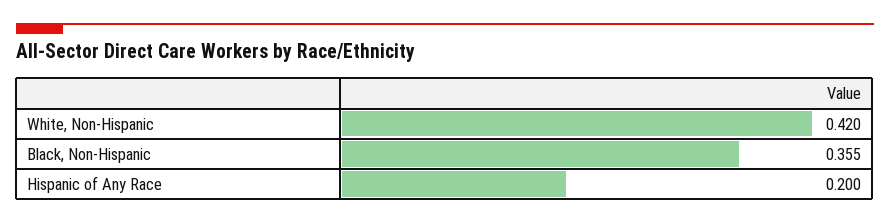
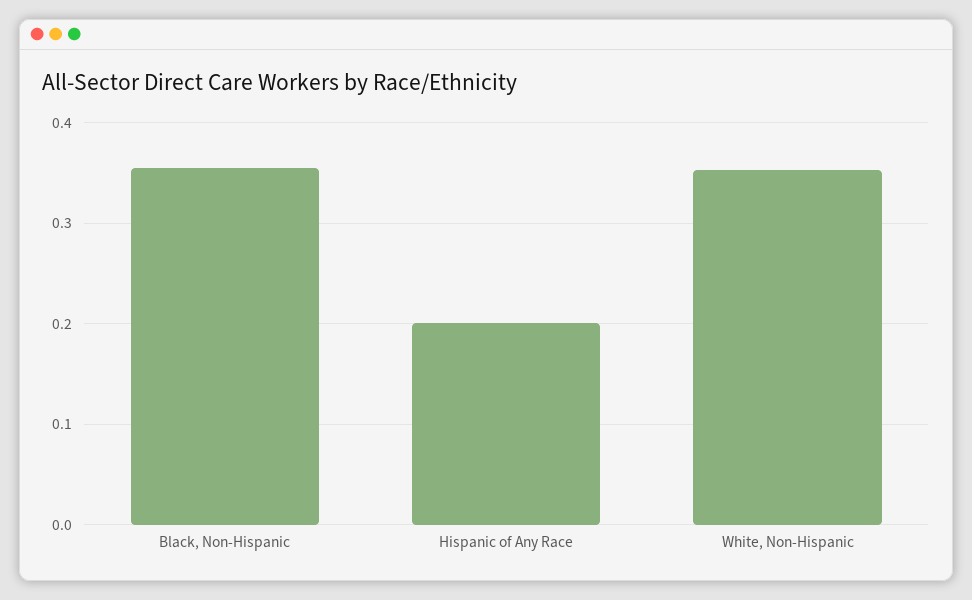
White, Non-Hispanic: 0.42 -> 0.35

